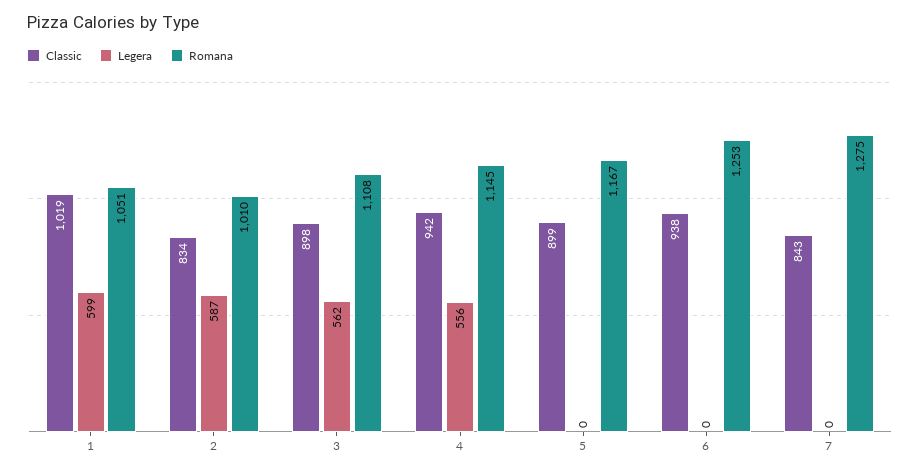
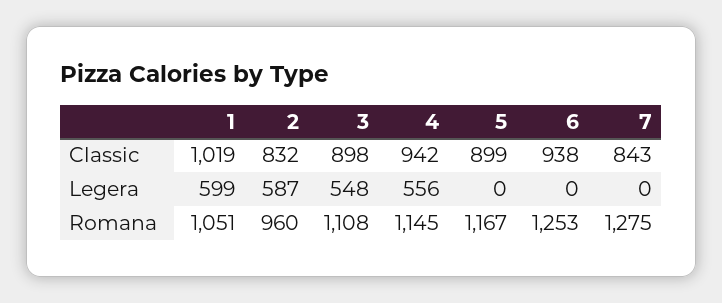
Classic, 2: 834 -> 832
Romana, 2: 1010 -> 960
Legera, 3: 562 -> 548

